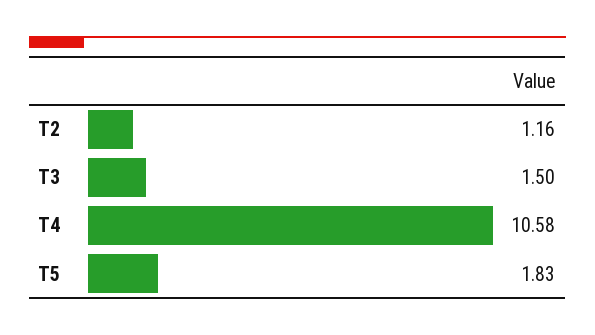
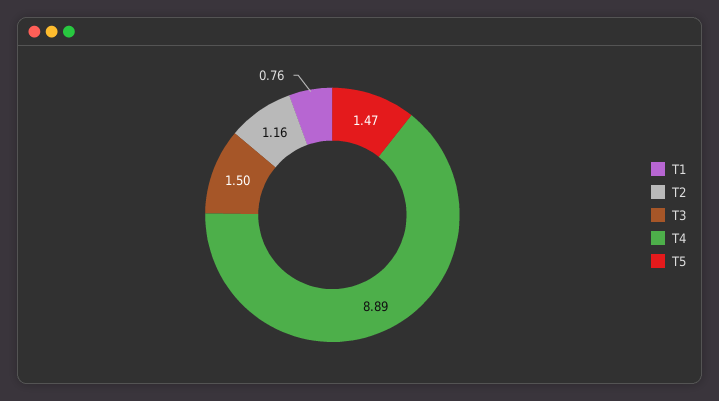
T4: 10.58 -> 8.89
T5: 1.83 -> 1.47
T1: none -> 0.76

